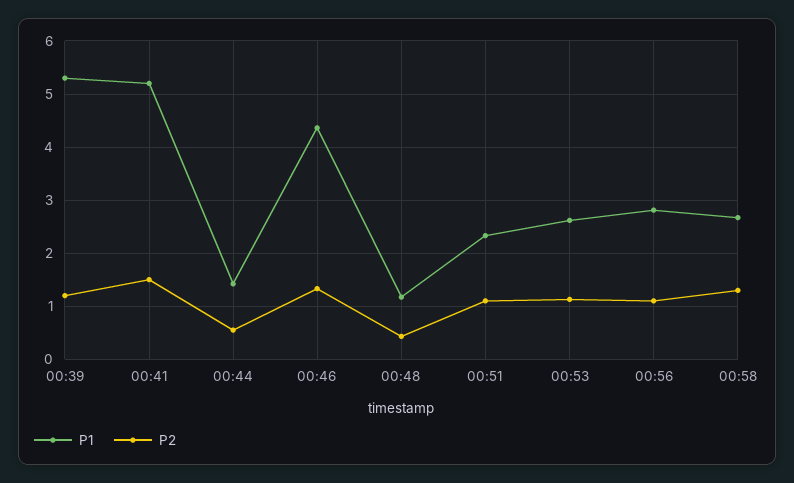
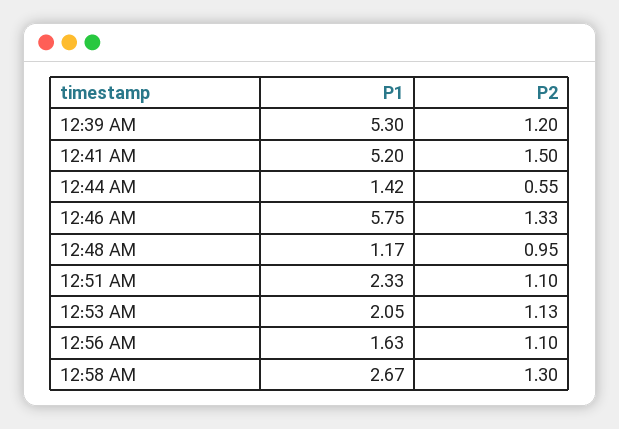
P1, 00:46: 4.4 -> 5.75
P2, 00:48: 0.4 -> 0.95
P1, 00:53: 2.6 -> 2.05
P1, 00:56: 2.8 -> 1.63

